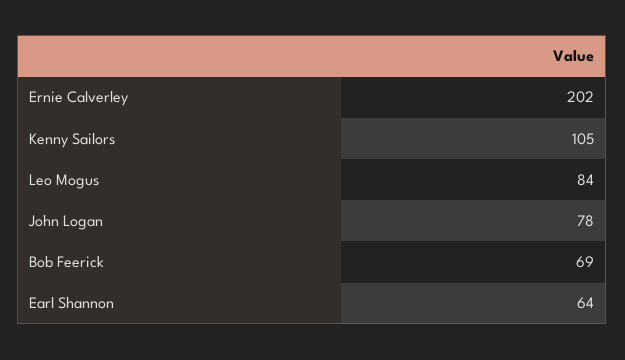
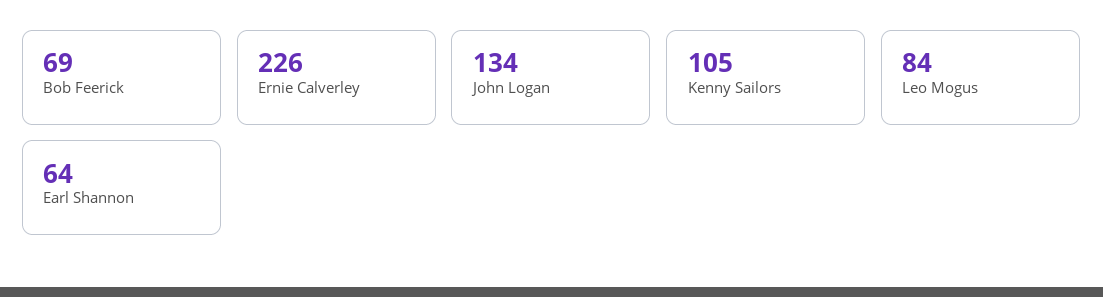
Ernie Calverley: 202 -> 226
John Logan: 78 -> 134

